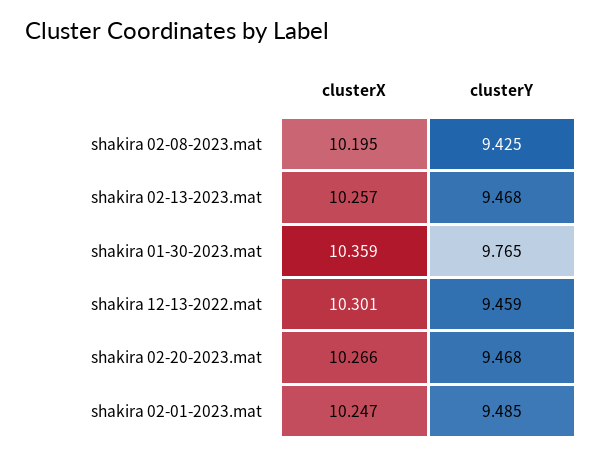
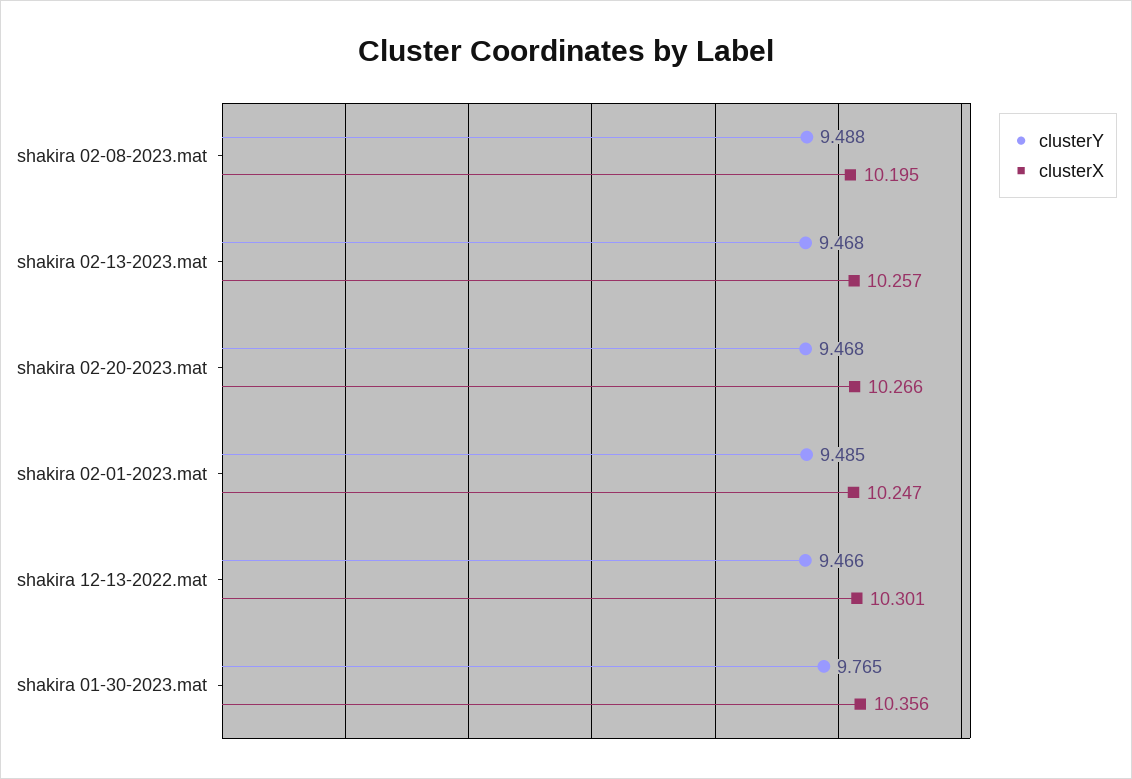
clusterY, shakira 02-08-2023.mat: 9.425 -> 9.488
clusterX, shakira 01-30-2023.mat: 10.359 -> 10.356
clusterY, shakira 12-13-2022.mat: 9.459 -> 9.466

